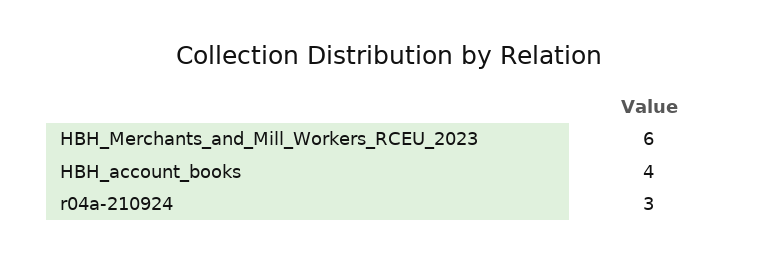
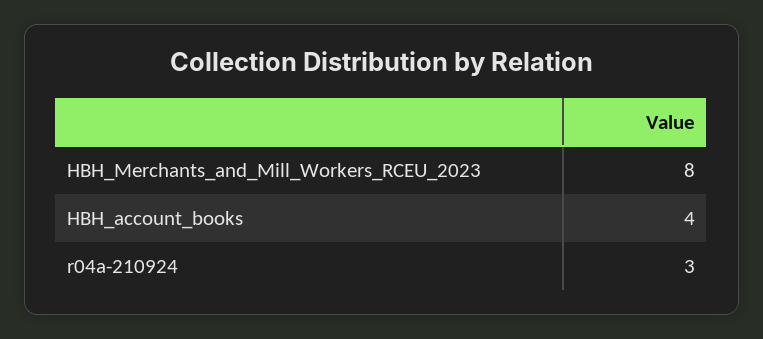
HBH_Merchants_and_Mill_Workers_RCEU_2023: 6 -> 8

